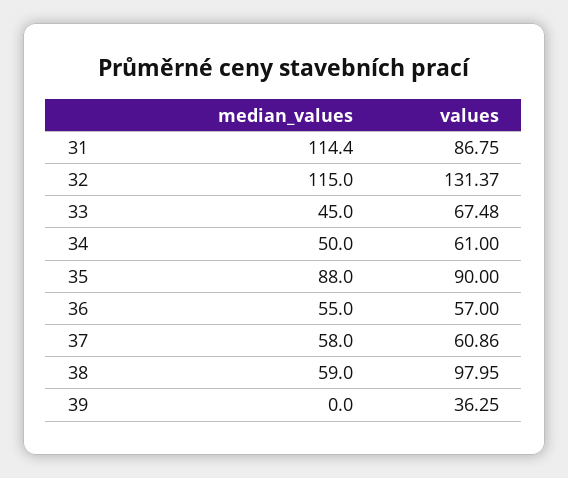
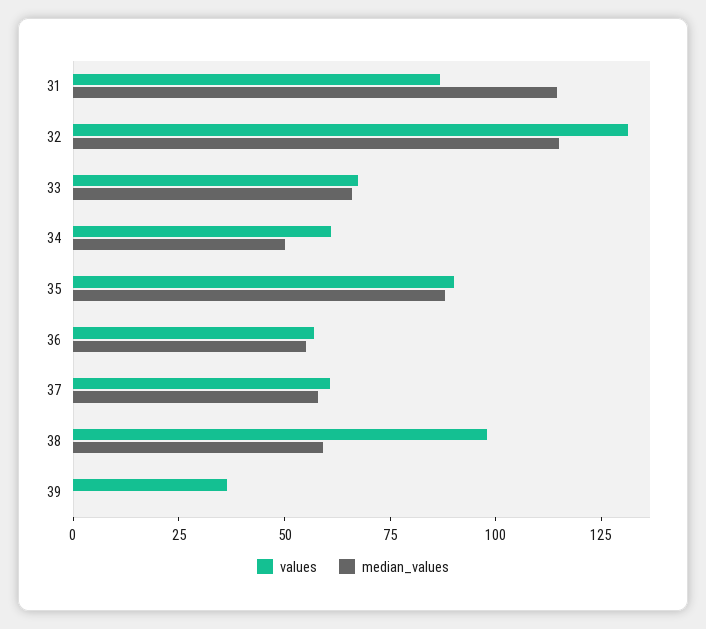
median_values, 33: 45 -> 65

